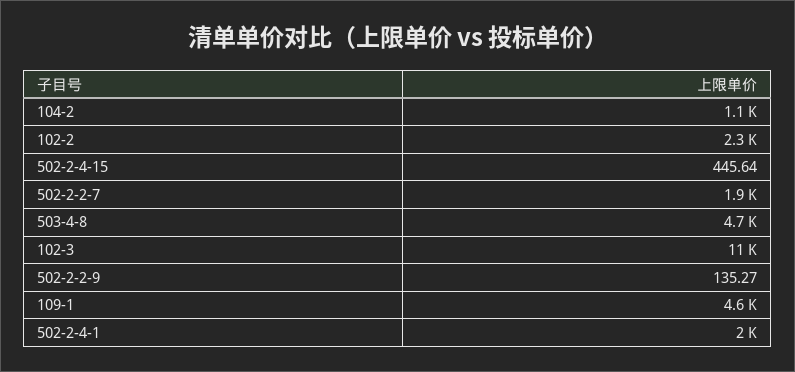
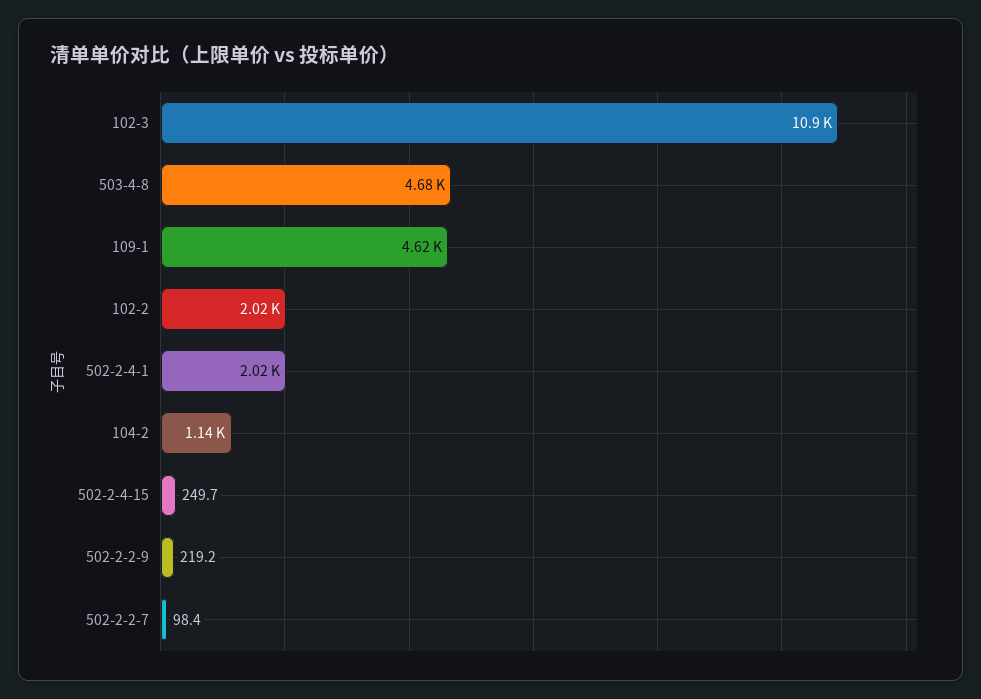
102-2: 2300 -> 2020
502-2-4-15: 445.64 -> 249.7
502-2-2-7: 1900 -> 98.4
502-2-2-9: 135.27 -> 219.2

